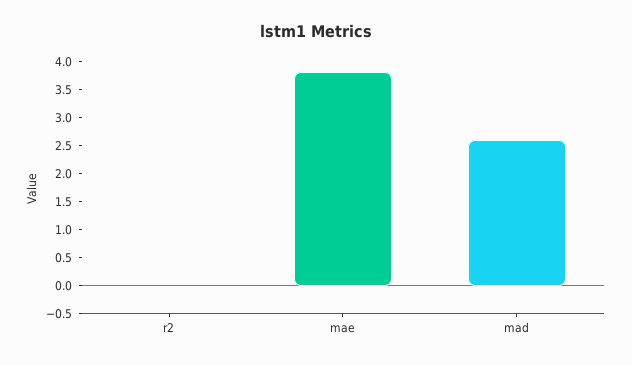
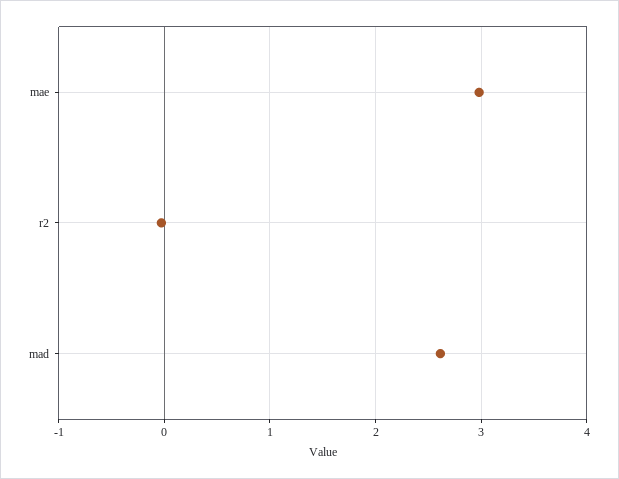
mae: 3.75 -> 3

